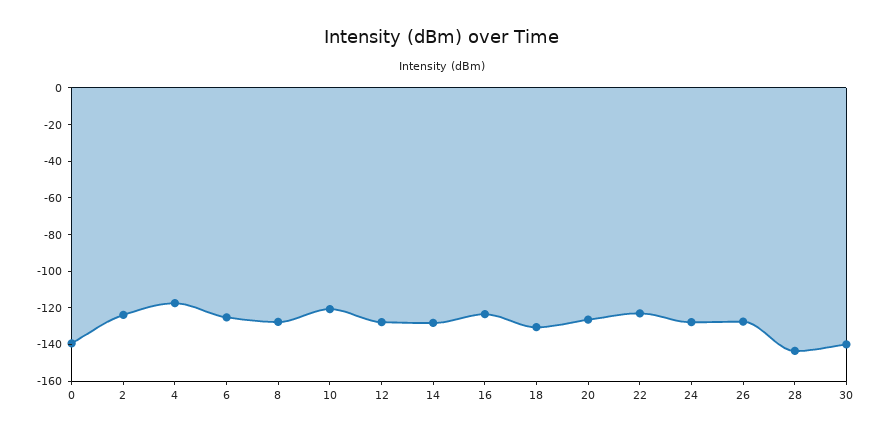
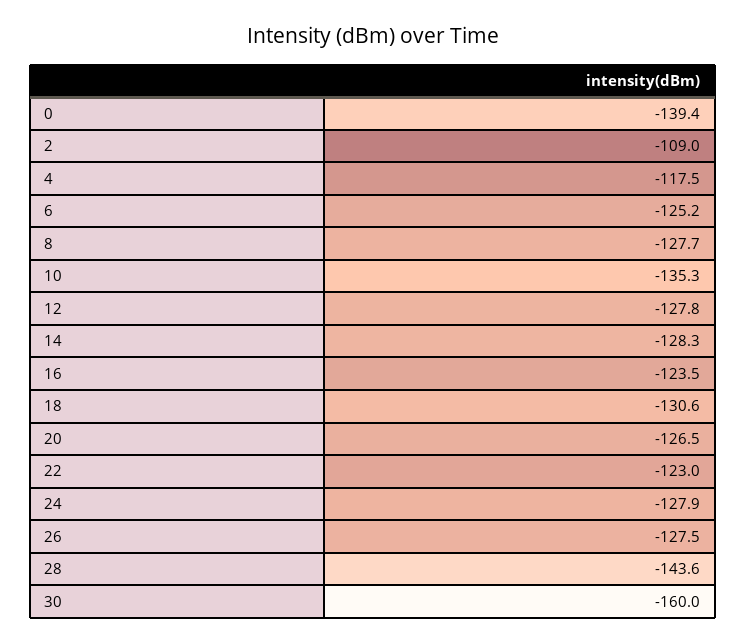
2: -125 -> -109
10: -120 -> -135.3
30: -140 -> -160

